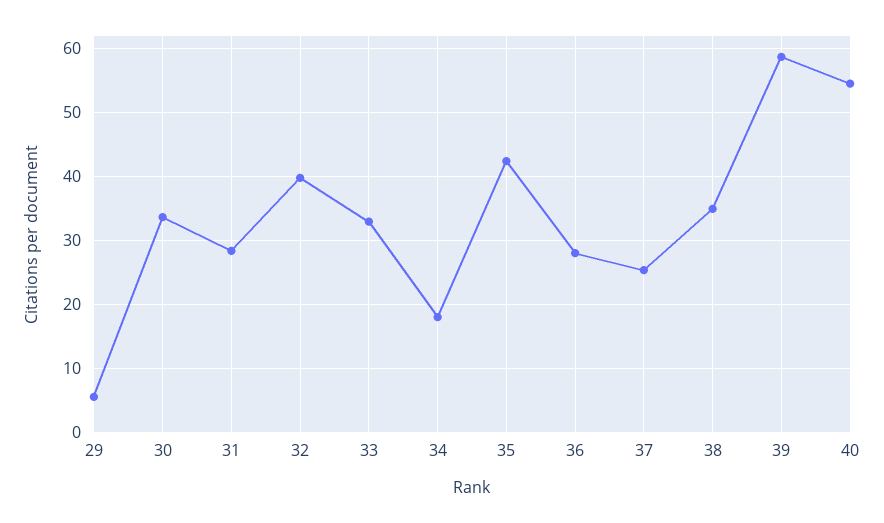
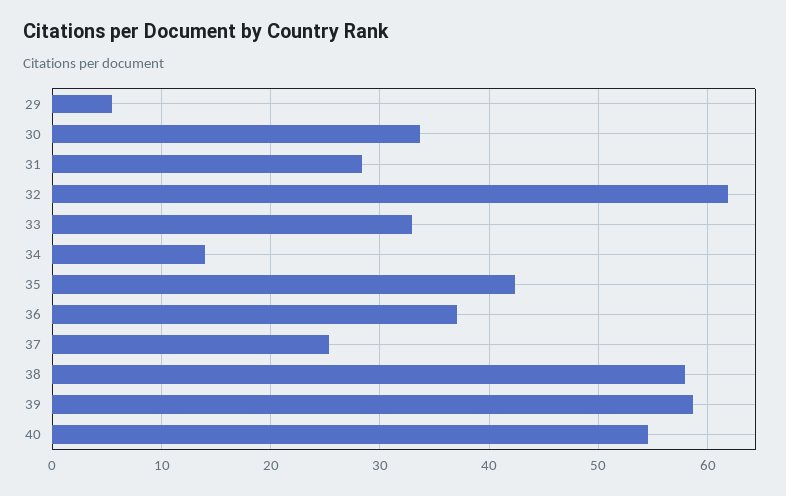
32: 40 -> 62
34: 18 -> 14
36: 28 -> 37
38: 35 -> 58

